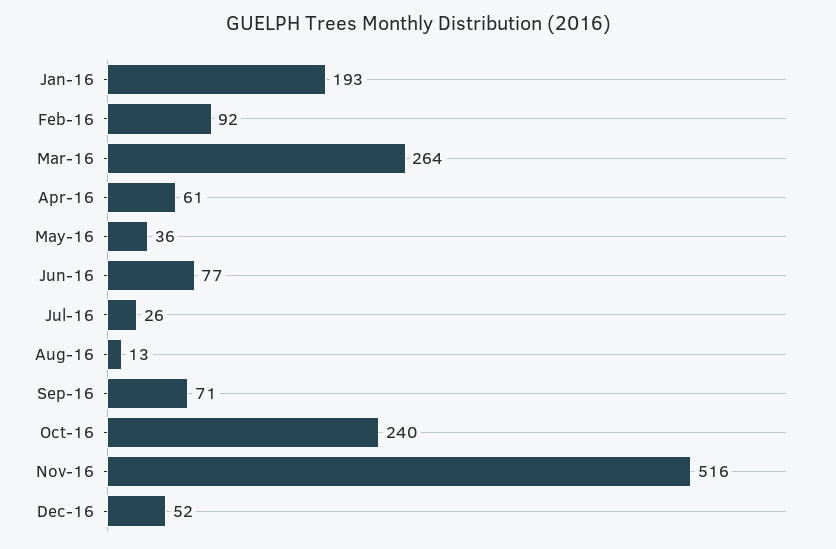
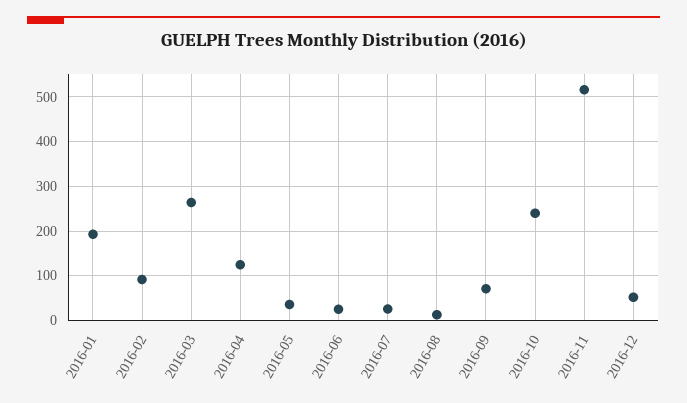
Apr-16: 61 -> 120
Jun-16: 77 -> 20

